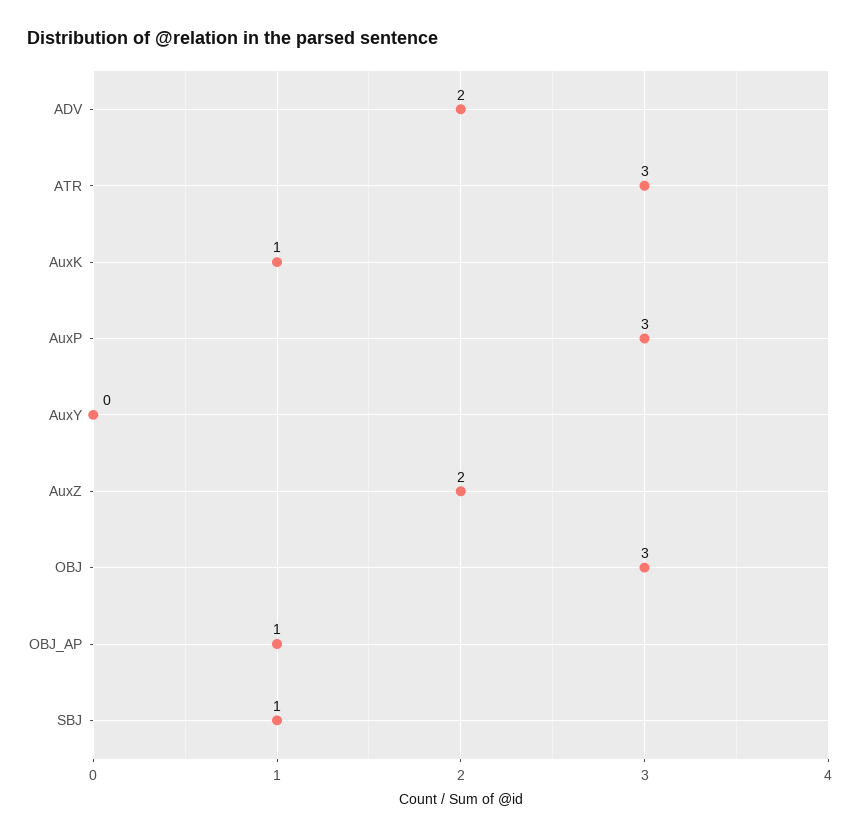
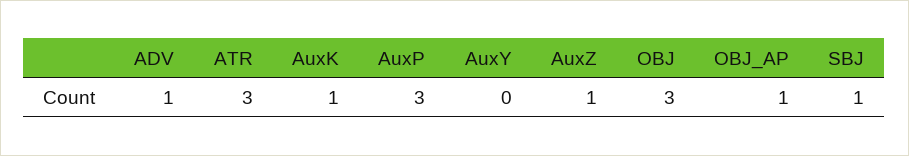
ADV: 2 -> 1
AuxZ: 2 -> 1

